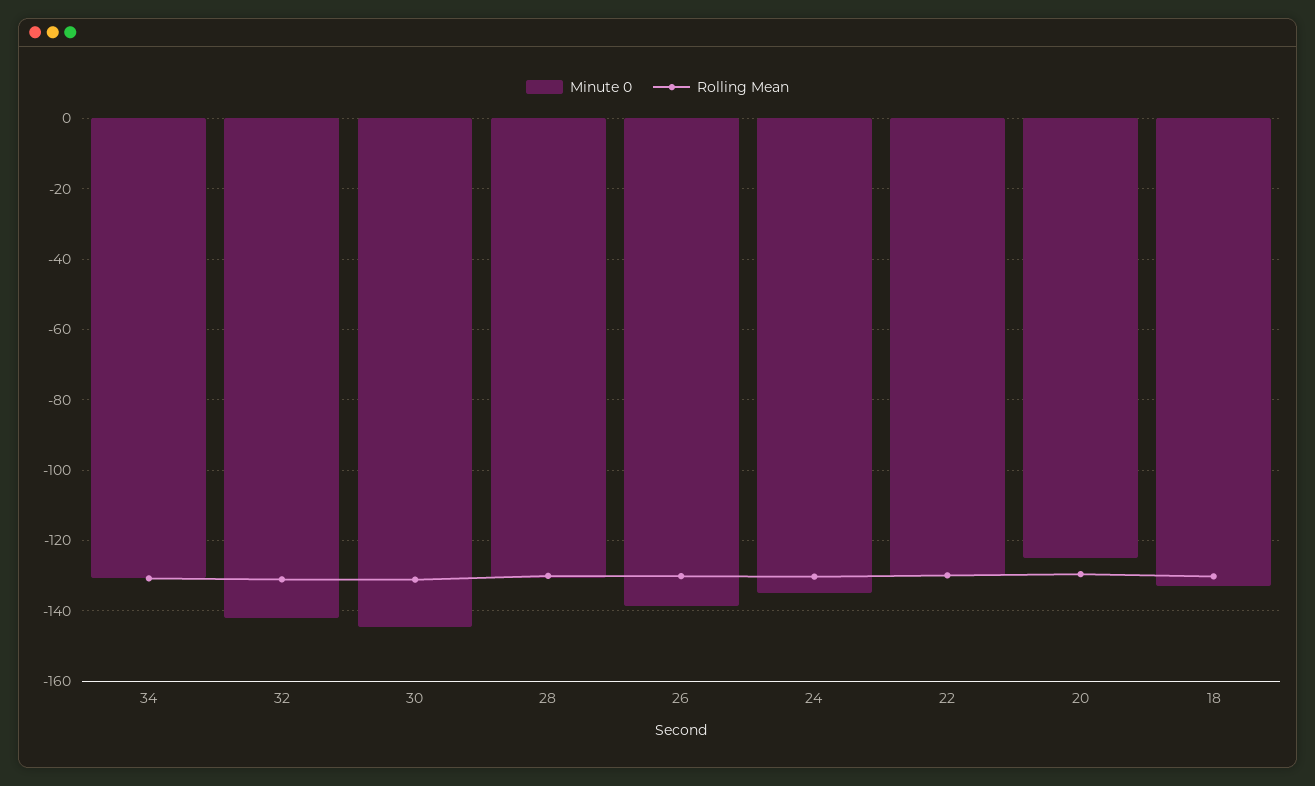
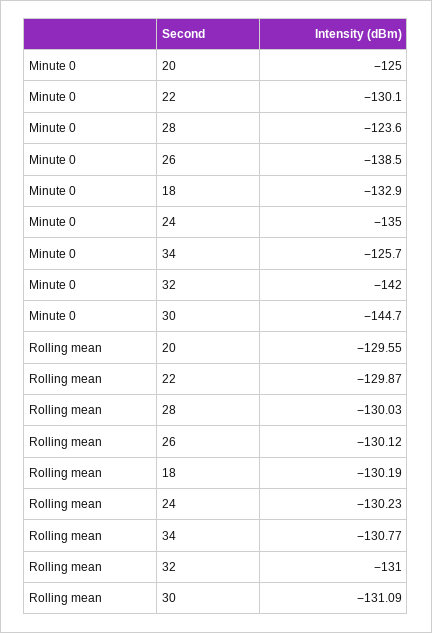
Minute 0, 34: -130 -> -125.7
Minute 0, 28: -130 -> -123.6

